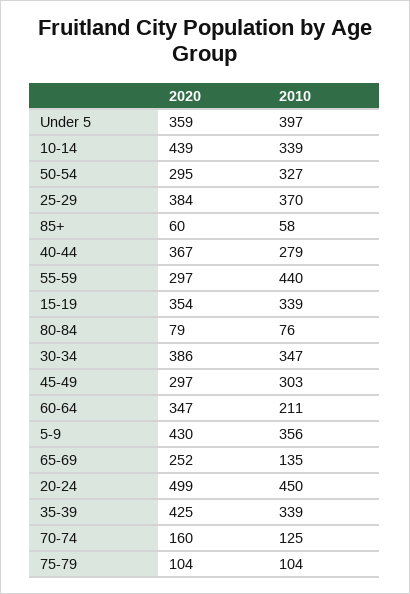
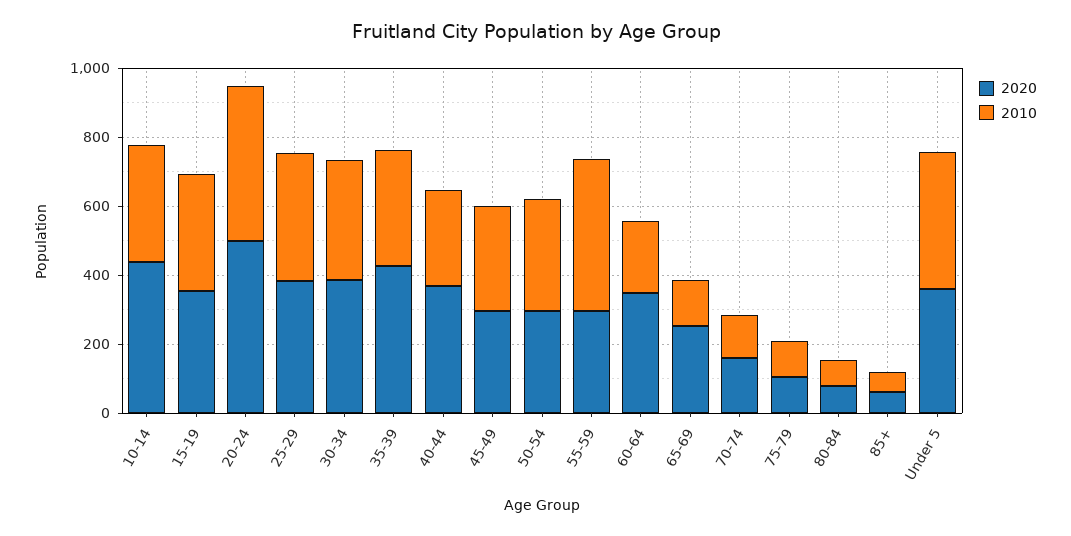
2020, 5-9: 430 -> none
2010, 5-9: 356 -> none

